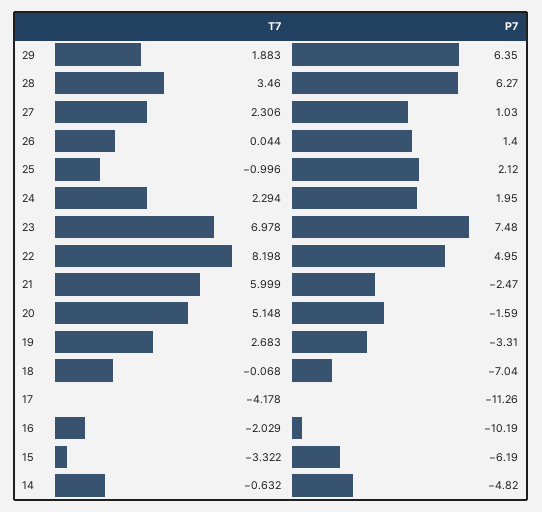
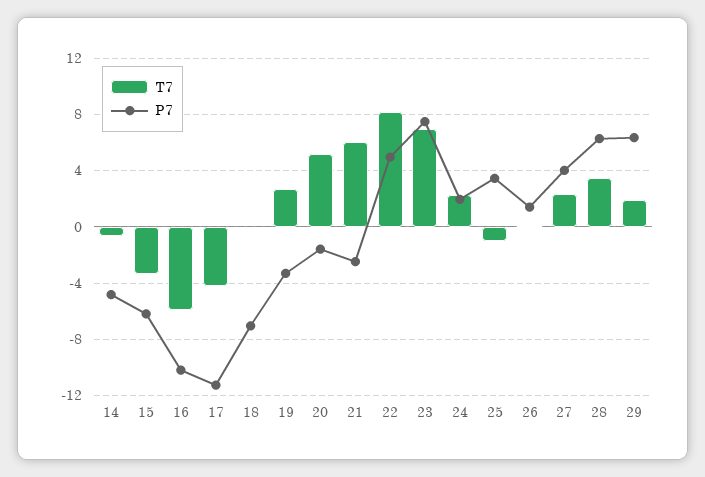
P7, 27: 1.03 -> 4
P7, 25: 2.12 -> 3.5
T7, 16: -2.029 -> -6

